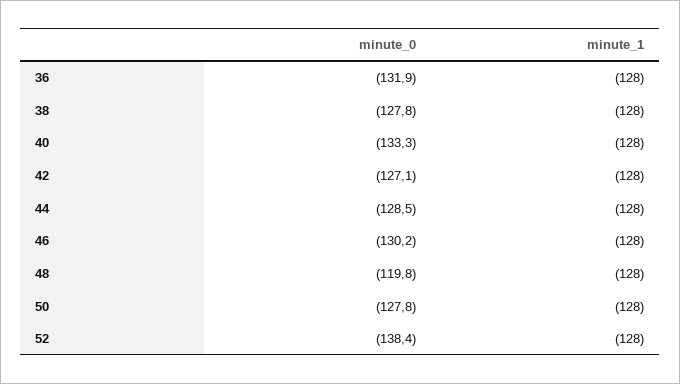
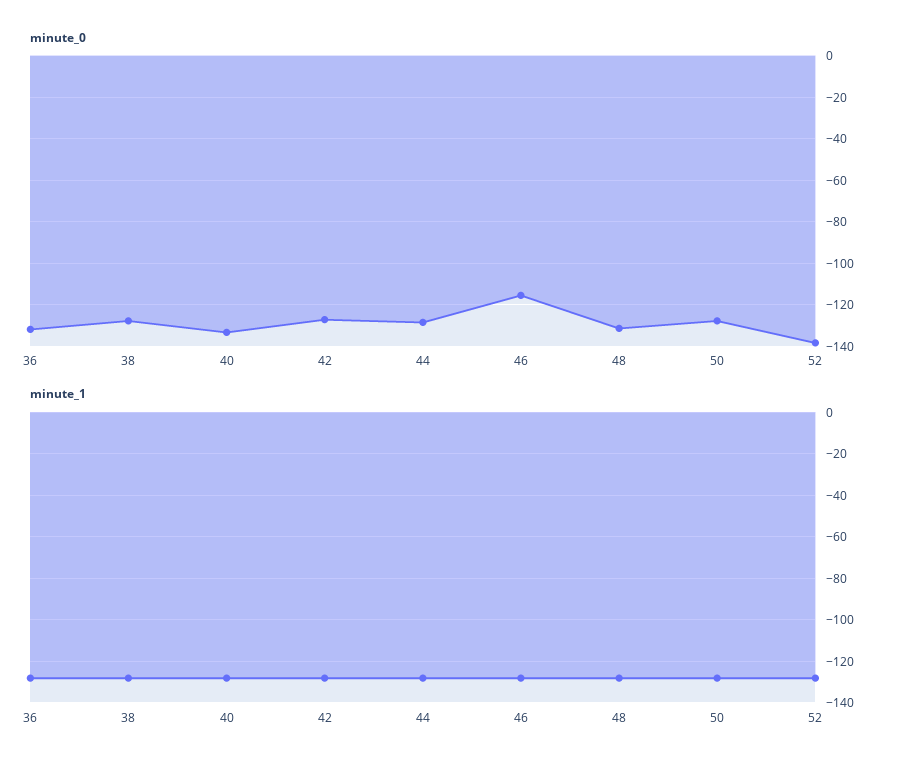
minute_0, 46: -130.2 -> -115
minute_0, 48: -119.8 -> -130

